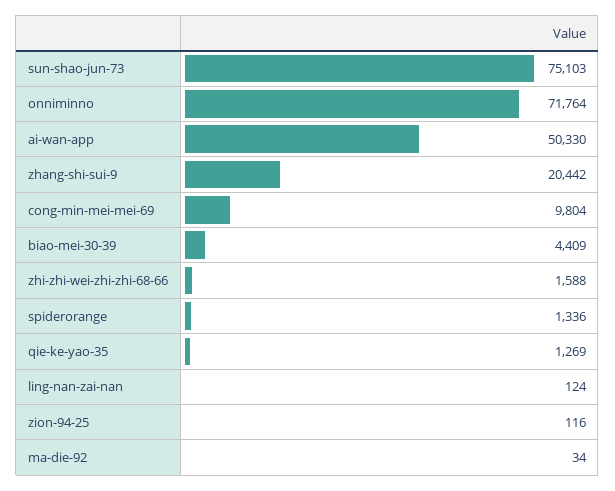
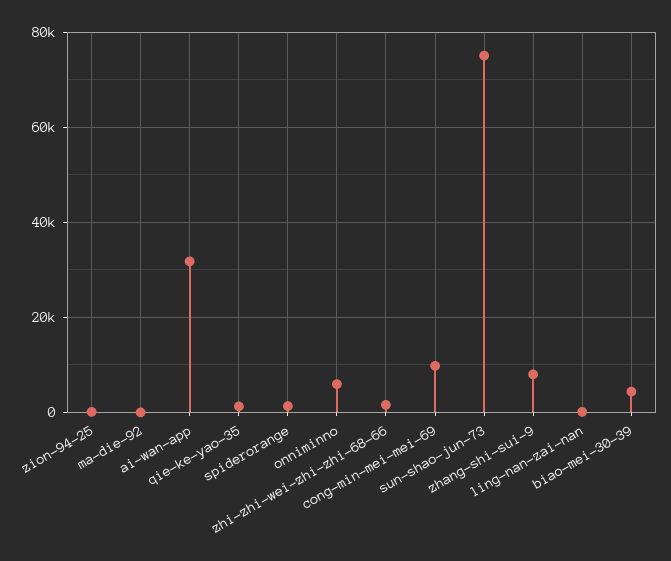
onniminno: 71764 -> 6000
ai-wan-app: 50330 -> 32000
zhang-shi-sui-9: 20442 -> 8000

